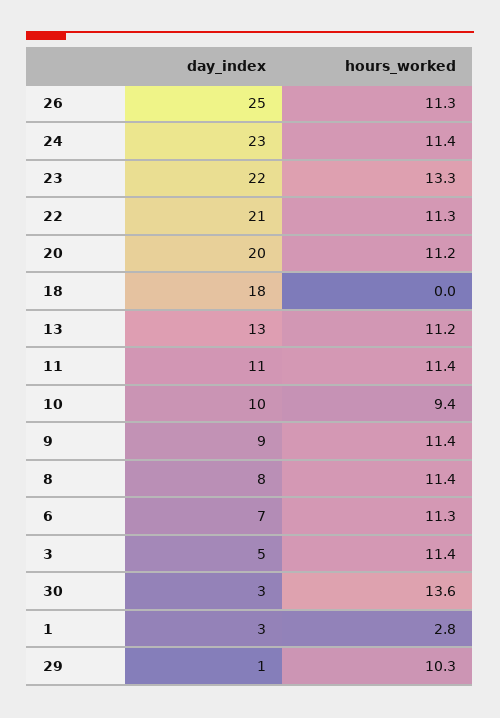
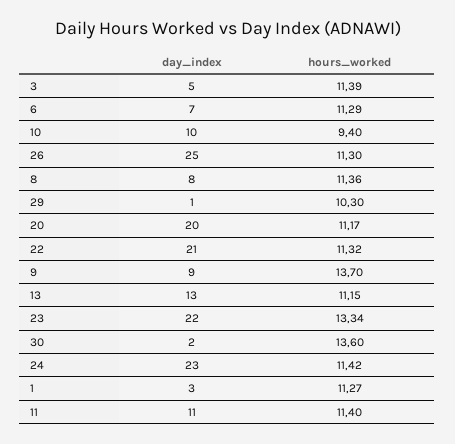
day_index, 18: 18 -> none
hours_worked, 18: 0 -> none
hours_worked, 9: 11.4 -> 13.7
day_index, 30: 3 -> 2
hours_worked, 1: 2.8 -> 11.27

